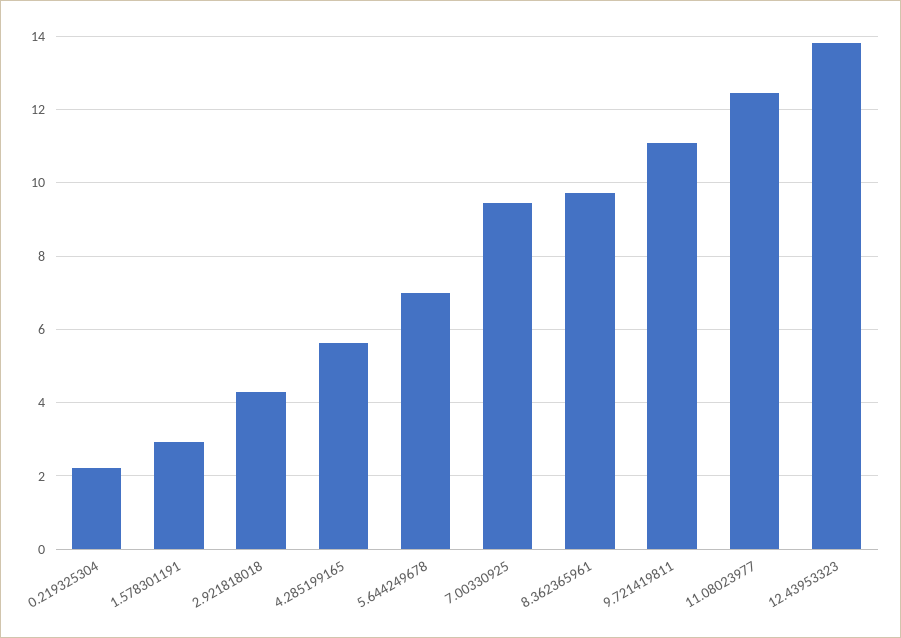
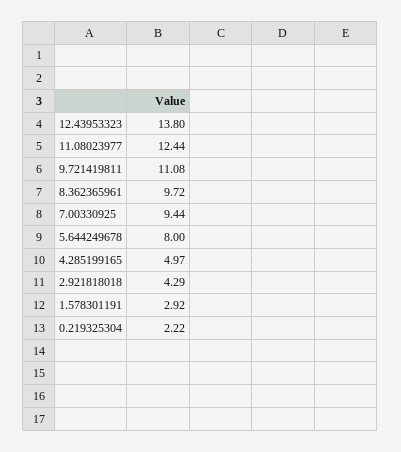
4.285199165: 5.6 -> 4.97
5.644249678: 7 -> 8

